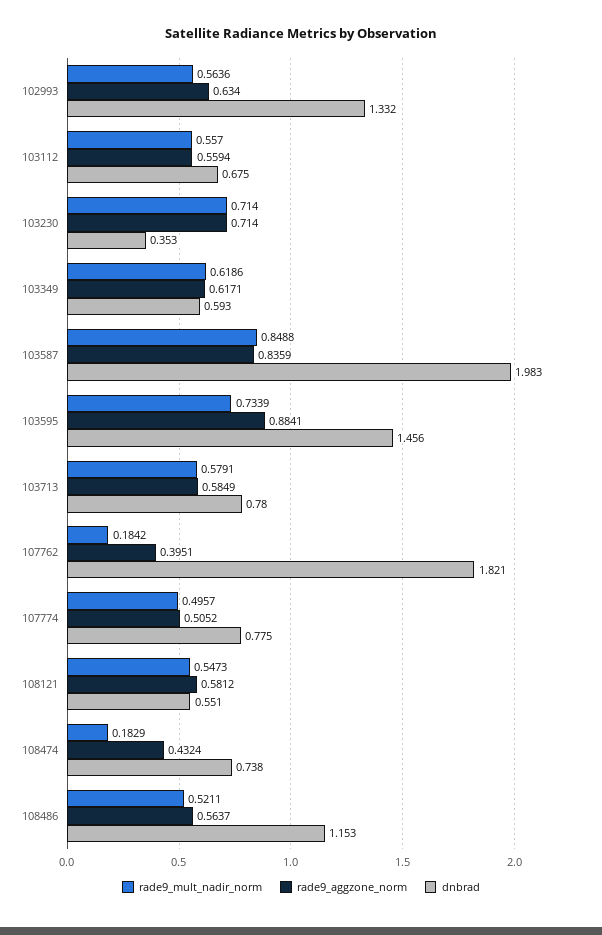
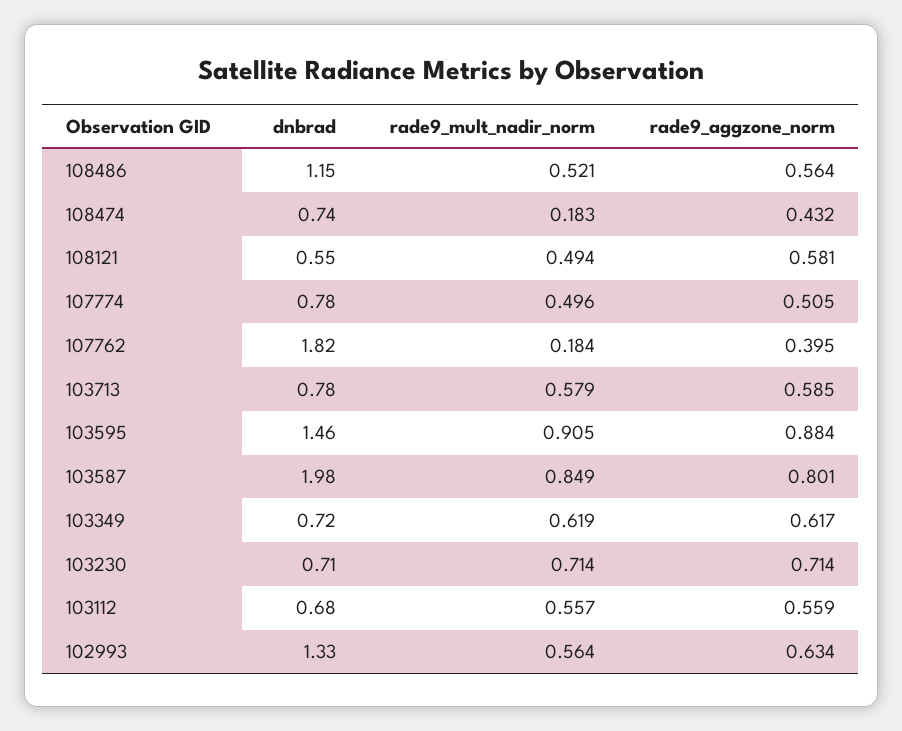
dnbrad, 103230: 0.353 -> 0.71
dnbrad, 103349: 0.593 -> 0.72
rade9_aggzone_norm, 103587: 0.8359 -> 0.801
rade9_mult_nadir_norm, 103595: 0.7339 -> 0.905
rade9_mult_nadir_norm, 108121: 0.5473 -> 0.494

